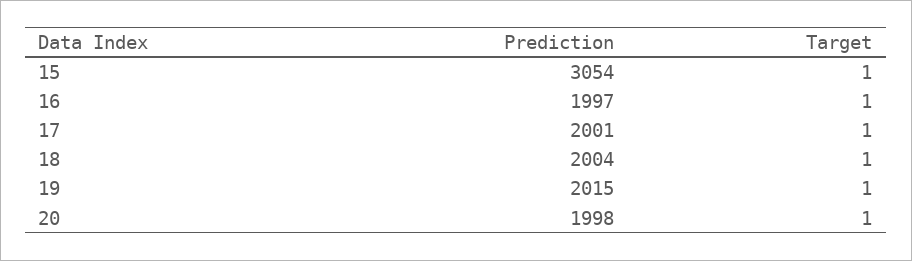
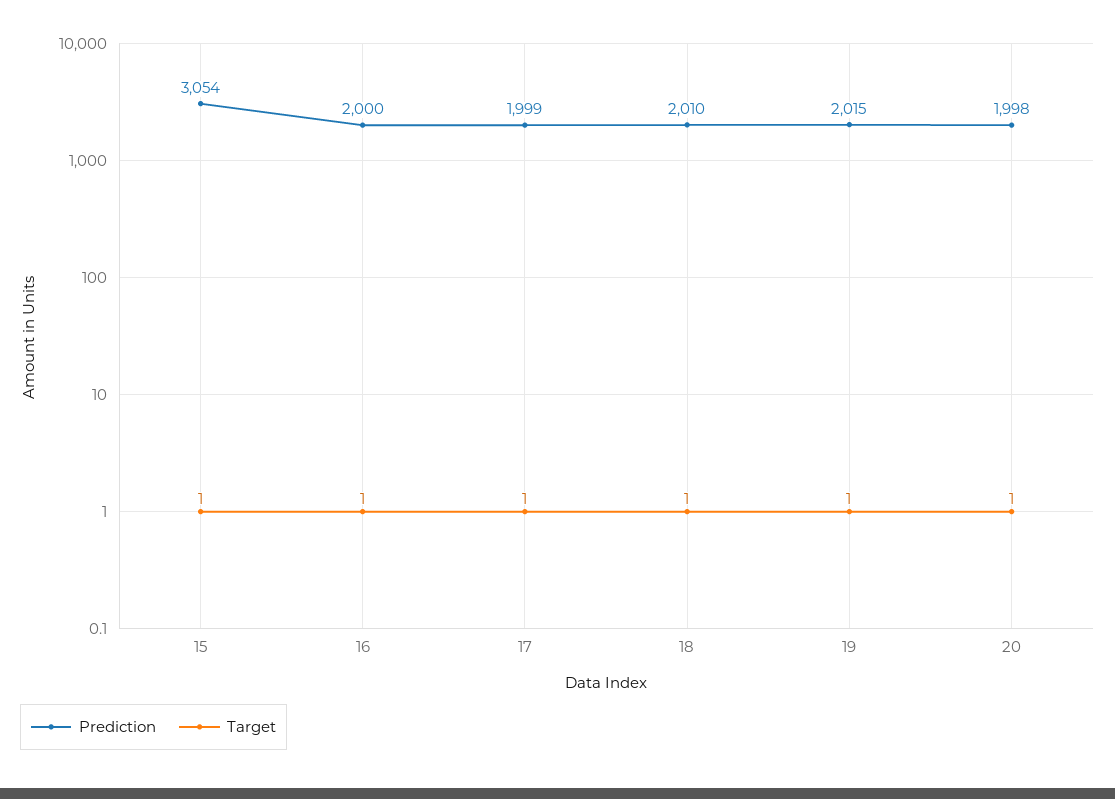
Prediction, 16: 1997 -> 2000
Prediction, 17: 2001 -> 1999
Prediction, 18: 2004 -> 2010

